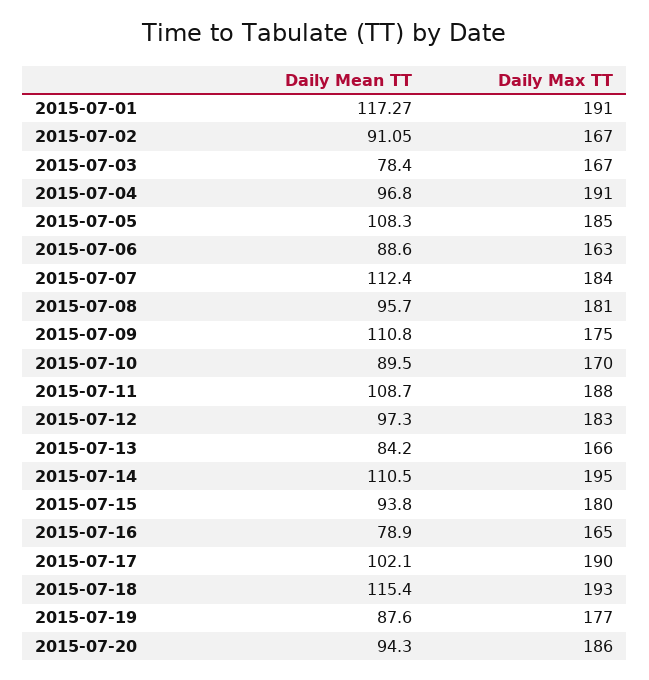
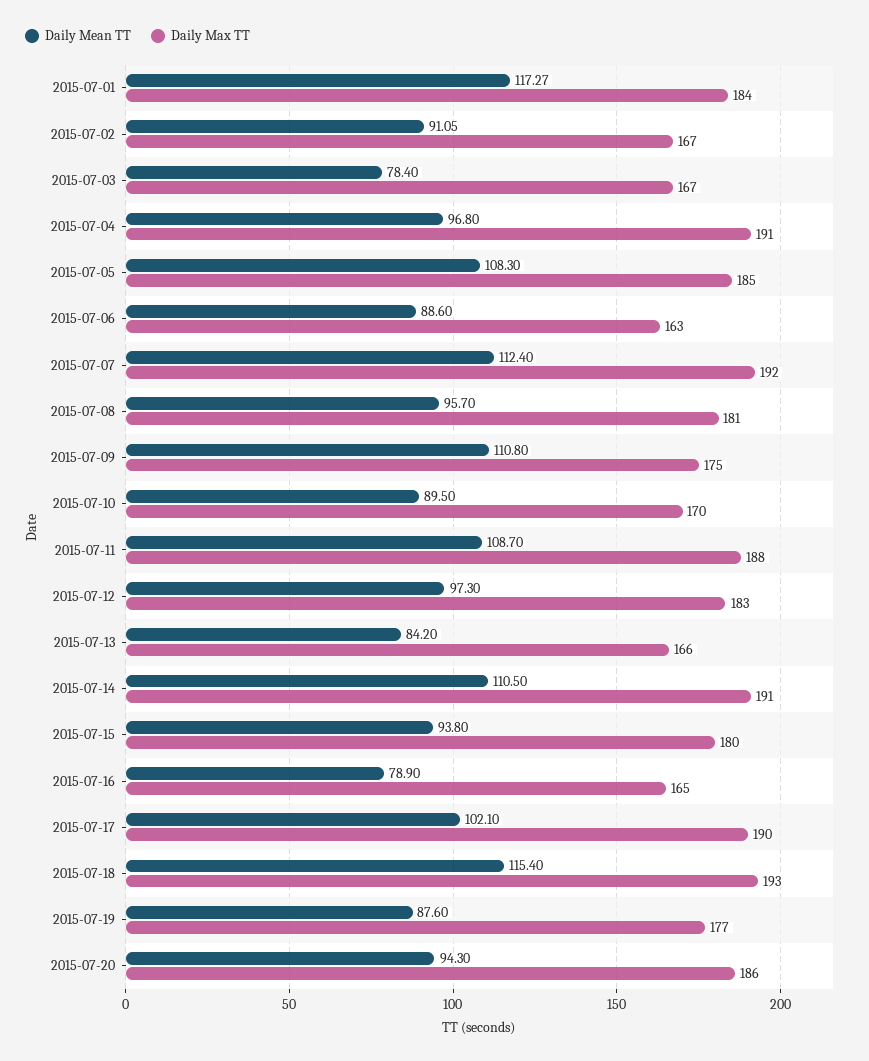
Daily Max TT, 2015-07-01: 191 -> 184
Daily Max TT, 2015-07-07: 184 -> 192
Daily Max TT, 2015-07-14: 195 -> 191

